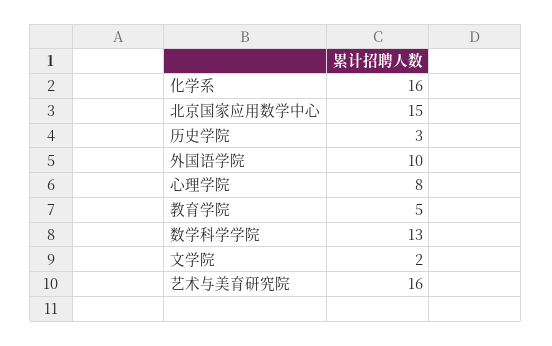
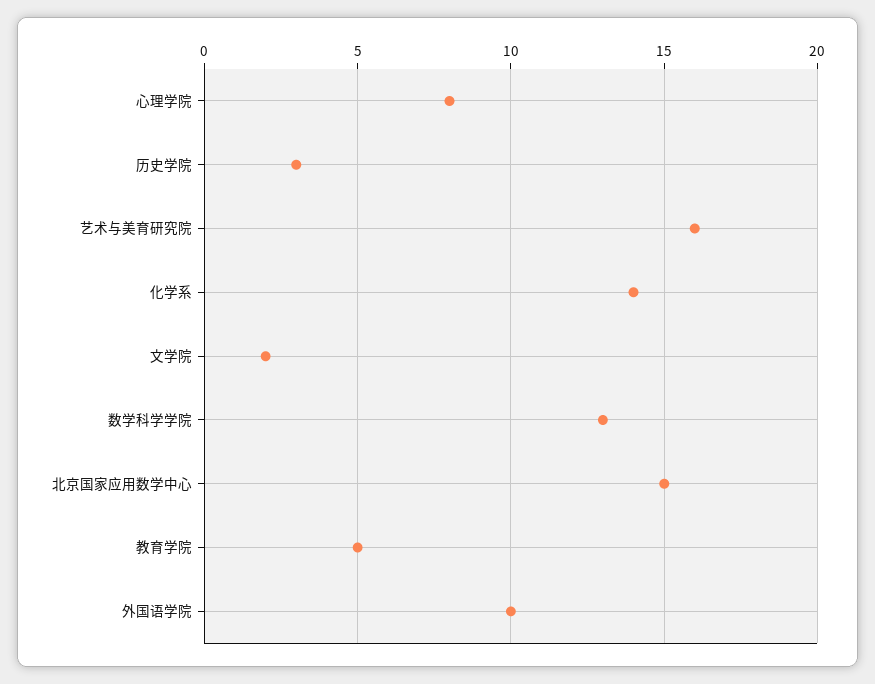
化学系: 16 -> 14

